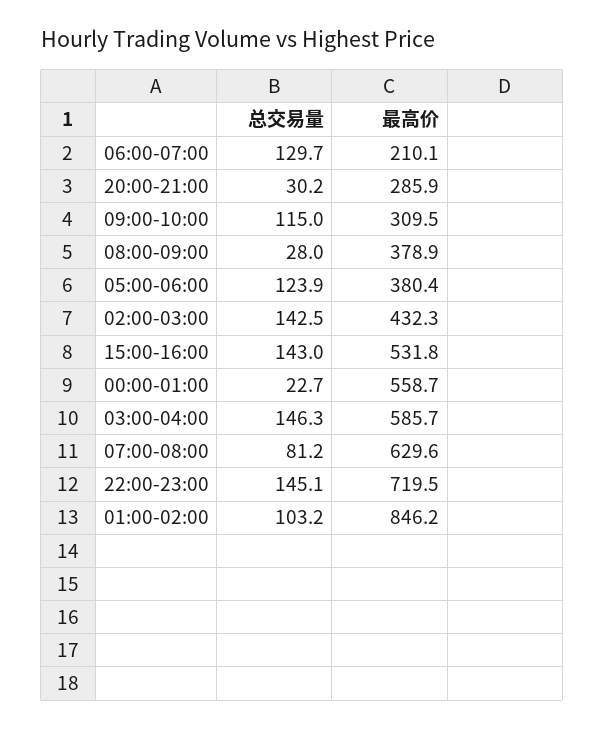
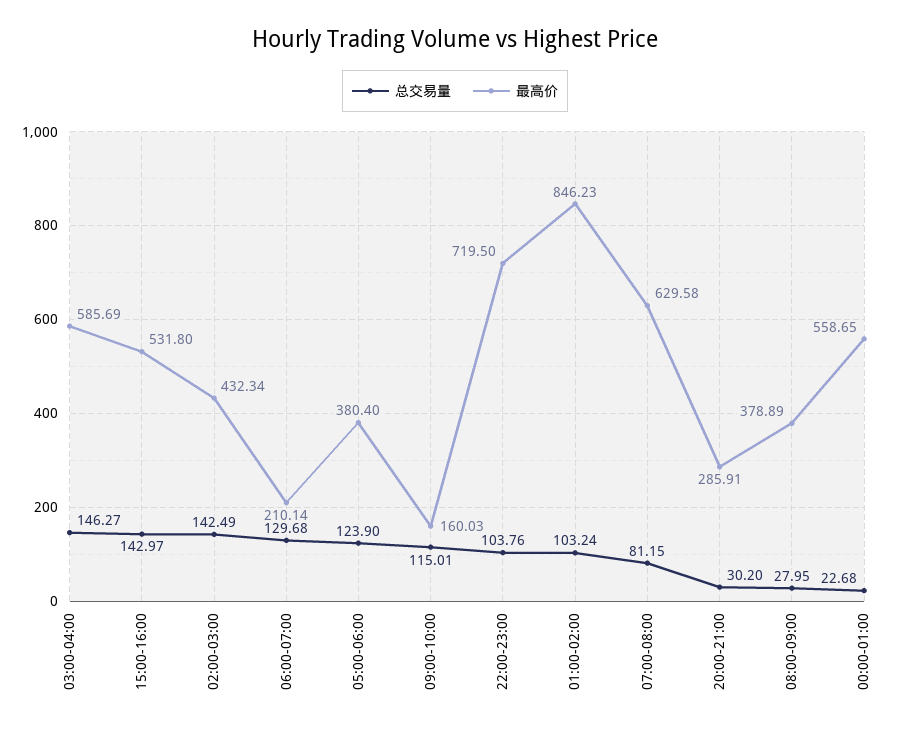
最高价, 09:00-10:00: 309.5 -> 160.03
总交易量, 22:00-23:00: 145.1 -> 103.76

